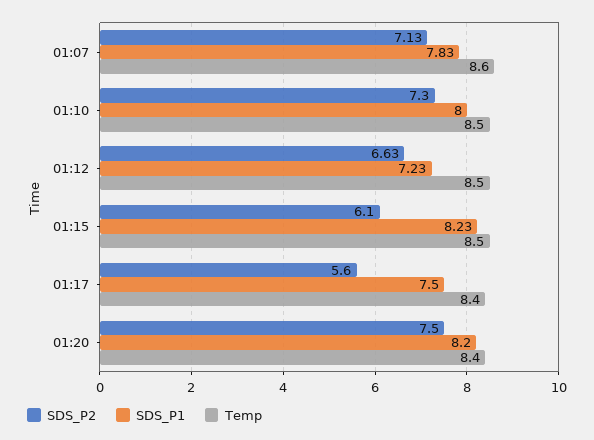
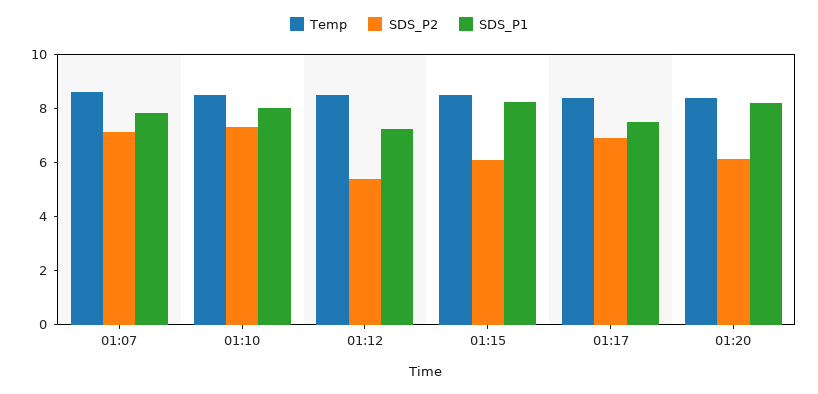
SDS_P2, 01:12: 6.63 -> 5.5
SDS_P2, 01:17: 5.6 -> 7
SDS_P2, 01:20: 7.5 -> 6

